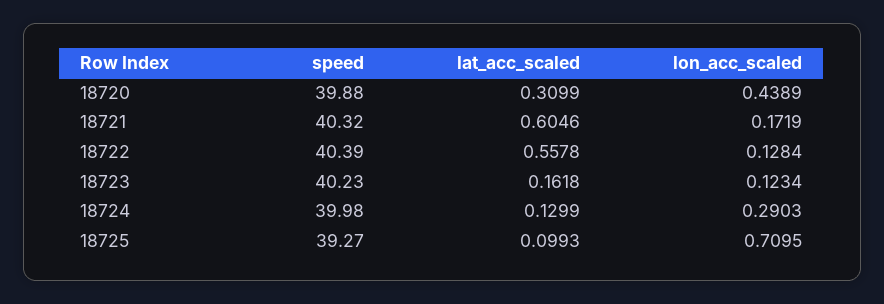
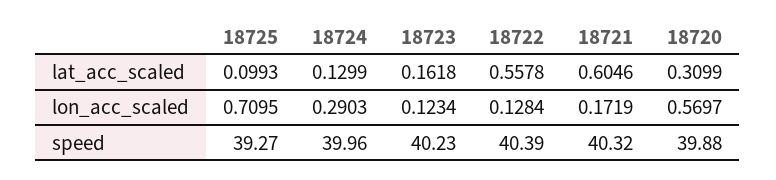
lon_acc_scaled, 18720: 0.4389 -> 0.5697
speed, 18724: 39.98 -> 39.96

